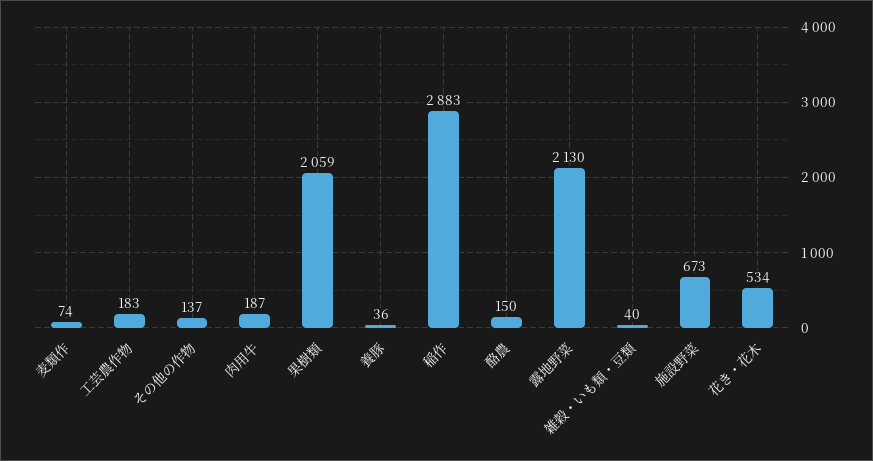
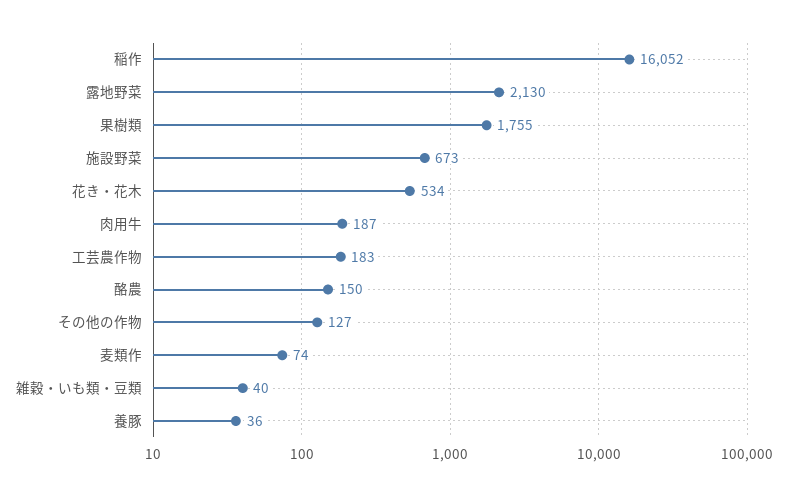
その他の作物: 137 -> 127
果樹類: 2059 -> 1755
稲作: 2883 -> 16052

